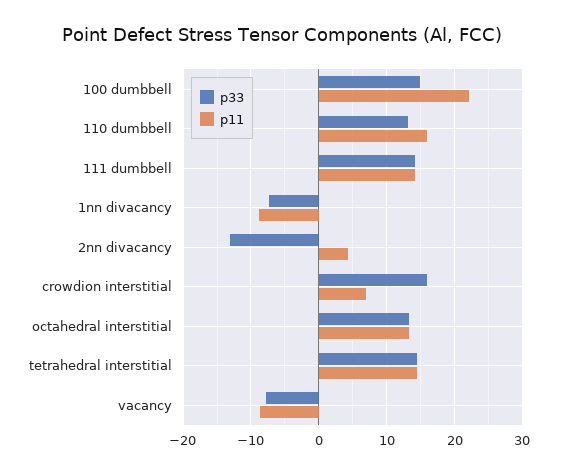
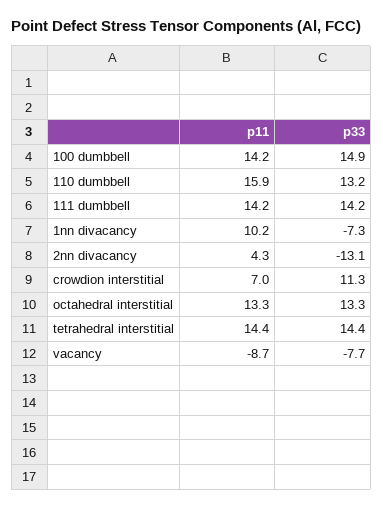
p11, 100 dumbbell: 22 -> 14.2
p11, 1nn divacancy: -9 -> 10.2
p33, crowdion interstitial: 16 -> 11.3

